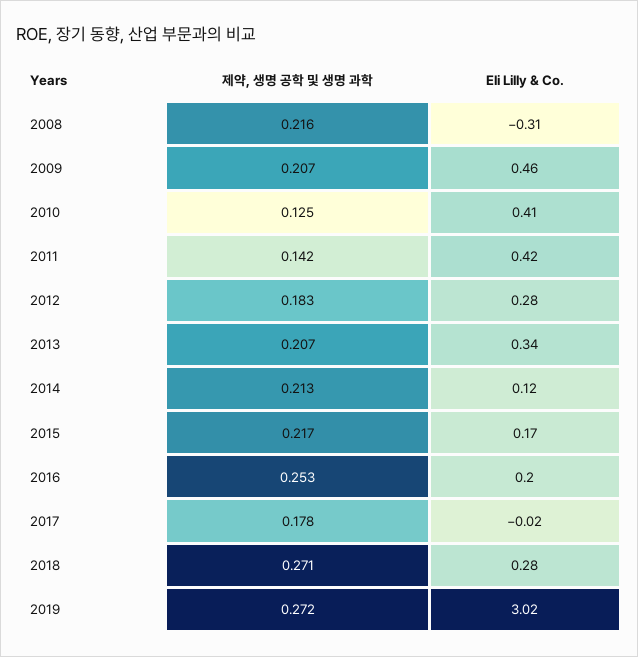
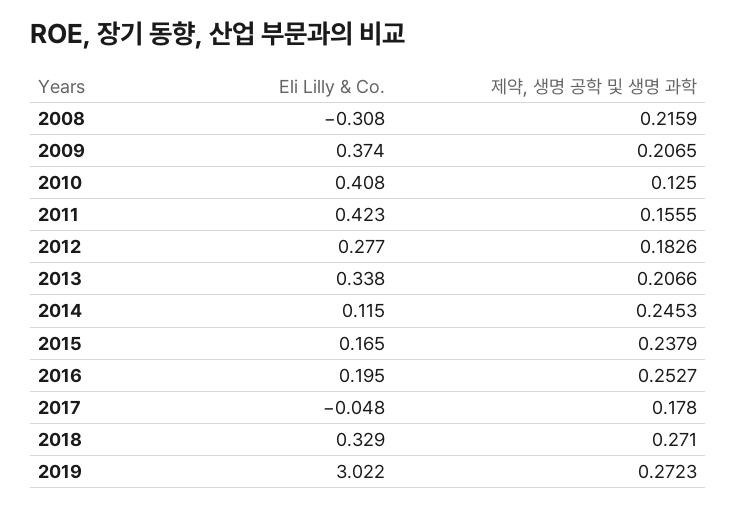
Eli Lilly & Co., 2009: 0.46 -> 0.374
제약, 생명 공학 및 생명 과학, 2011: 0.142 -> 0.1555
제약, 생명 공학 및 생명 과학, 2014: 0.213 -> 0.2453
제약, 생명 공학 및 생명 과학, 2015: 0.217 -> 0.2379
Eli Lilly & Co., 2017: -0.02 -> -0.048
Eli Lilly & Co., 2018: 0.28 -> 0.329

